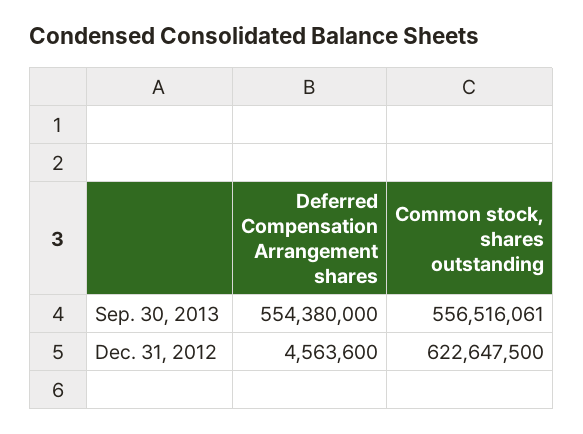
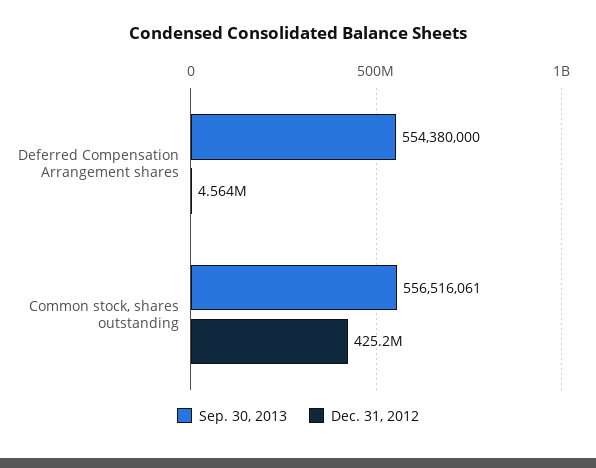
Dec. 31, 2012, Common stock, shares outstanding: 622647500 -> 425200000

